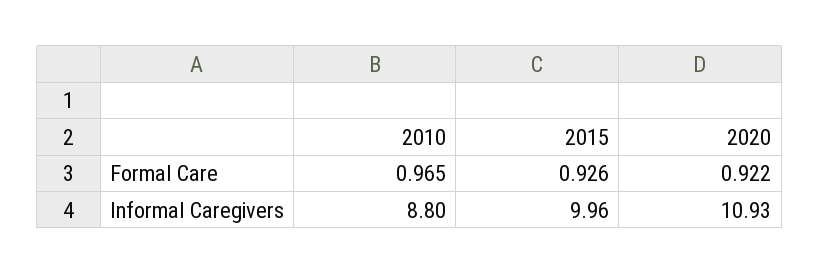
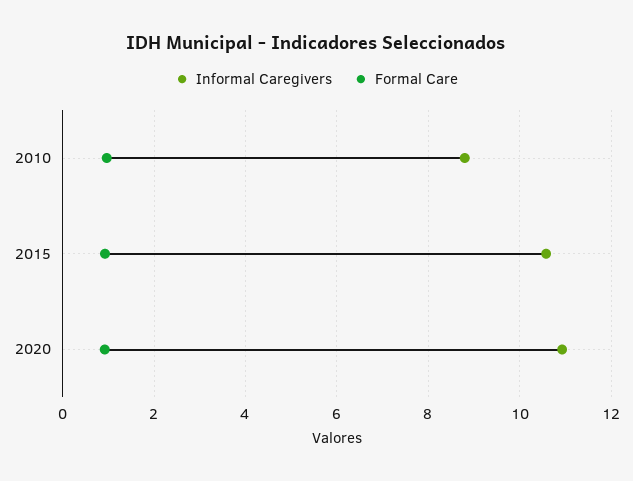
Informal Caregivers, 2015: 9.96 -> 10.6

